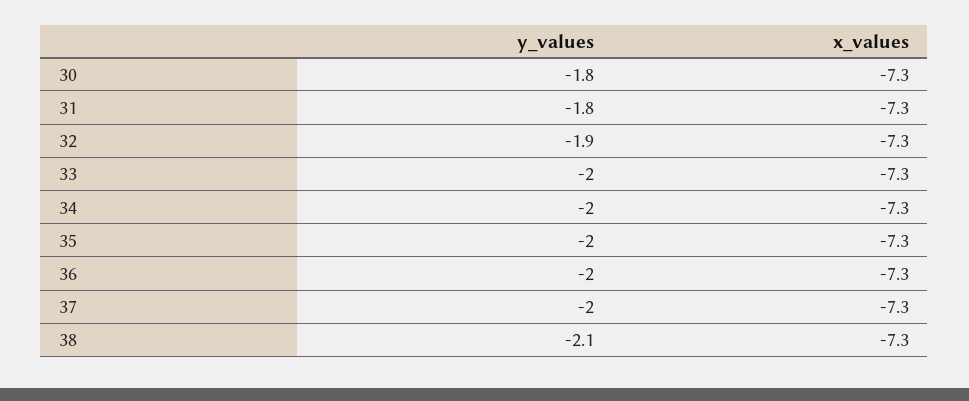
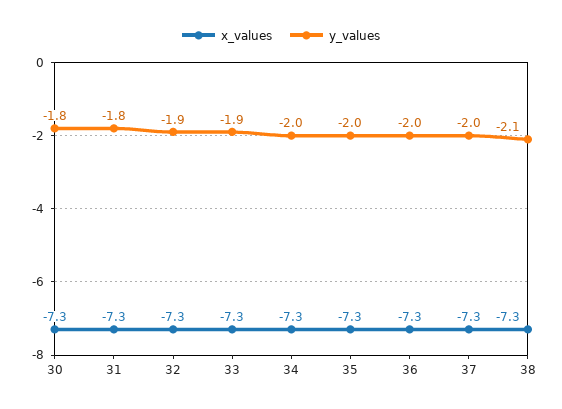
y_values, 33: -2 -> -1.9

